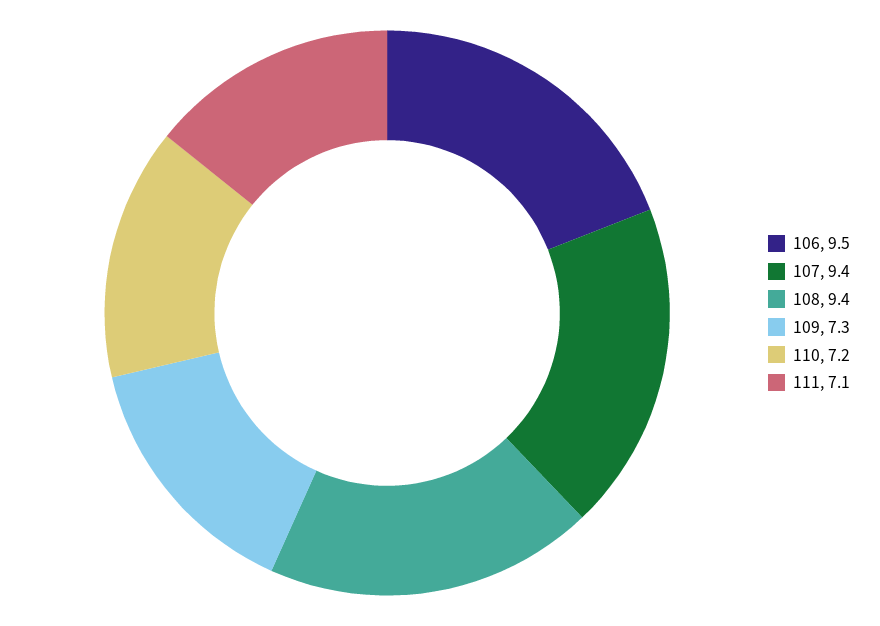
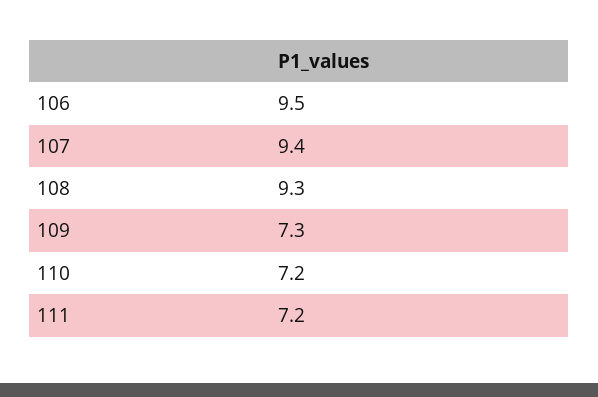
108: 9.4 -> 9.3
111: 7.1 -> 7.2

